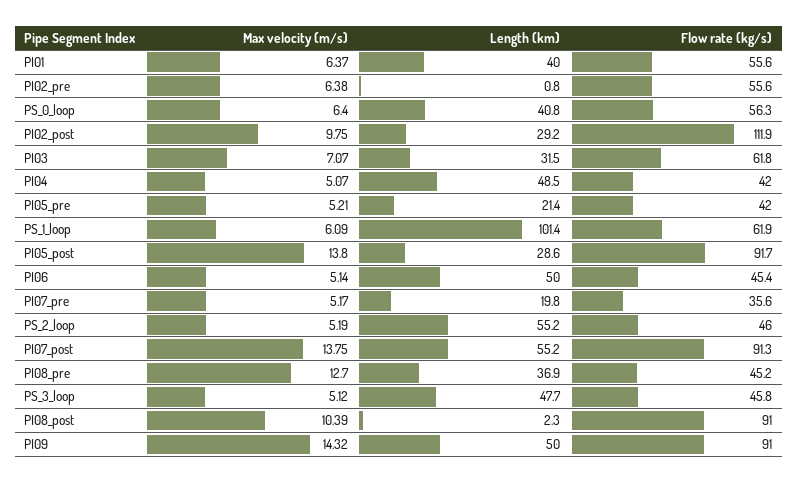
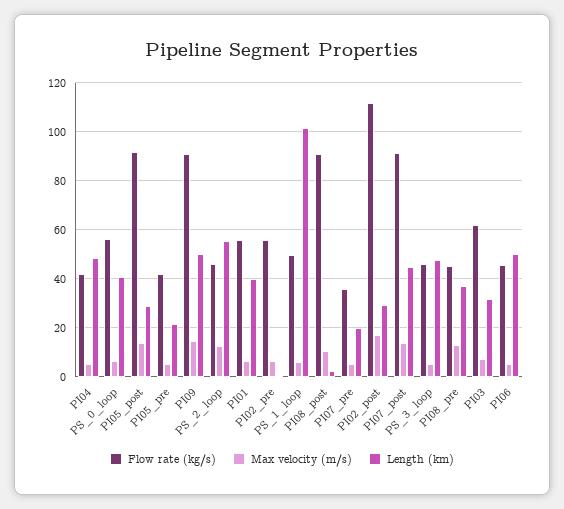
Max velocity (m/s), PI02_post: 9.75 -> 17.5
Flow rate (kg/s), PS_1_loop: 61.9 -> 50
Max velocity (m/s), PS_2_loop: 5.19 -> 12.5
Length (km), PI07_post: 55.2 -> 45

